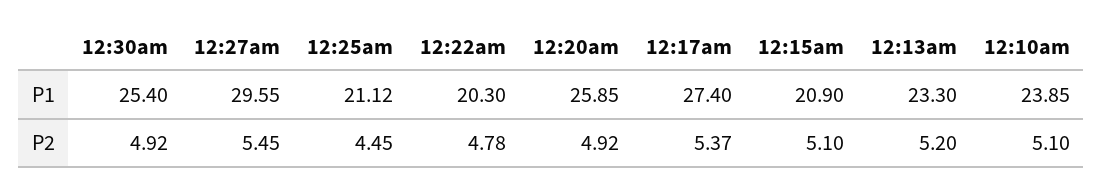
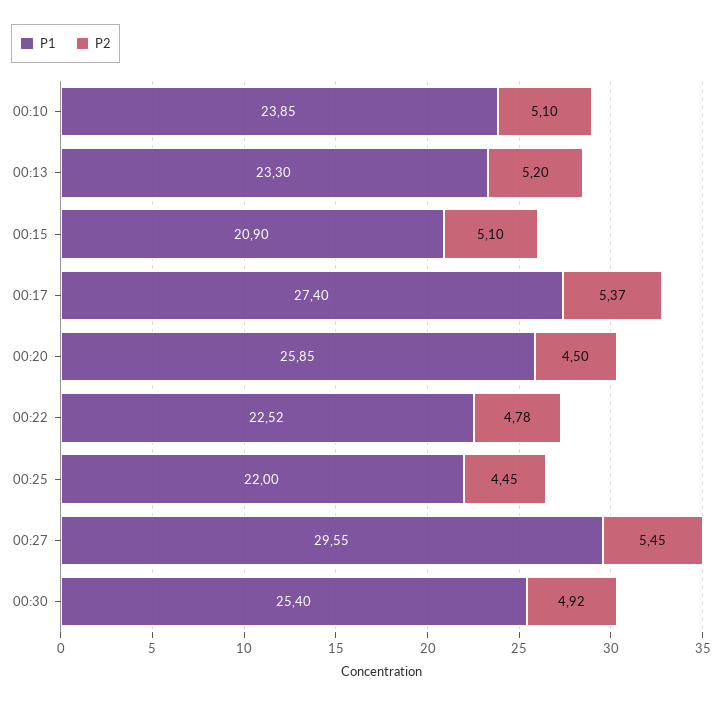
P1, 12:25am: 21.12 -> 22
P1, 12:22am: 20.3 -> 22.52
P2, 12:20am: 4.92 -> 4.5

